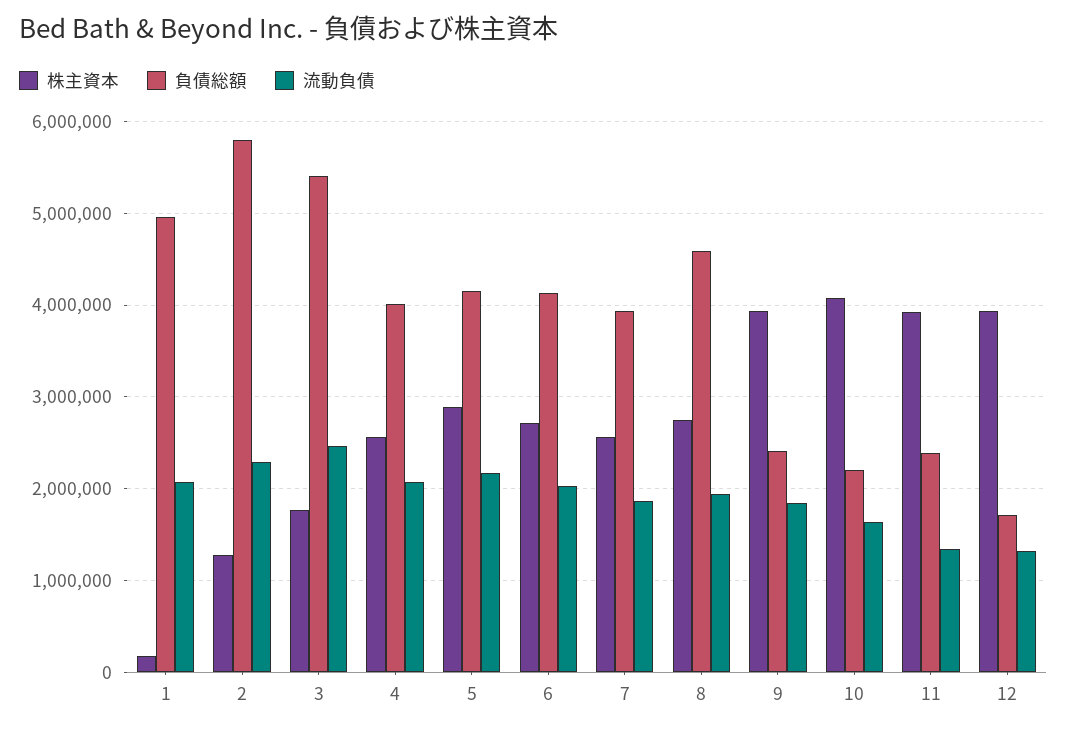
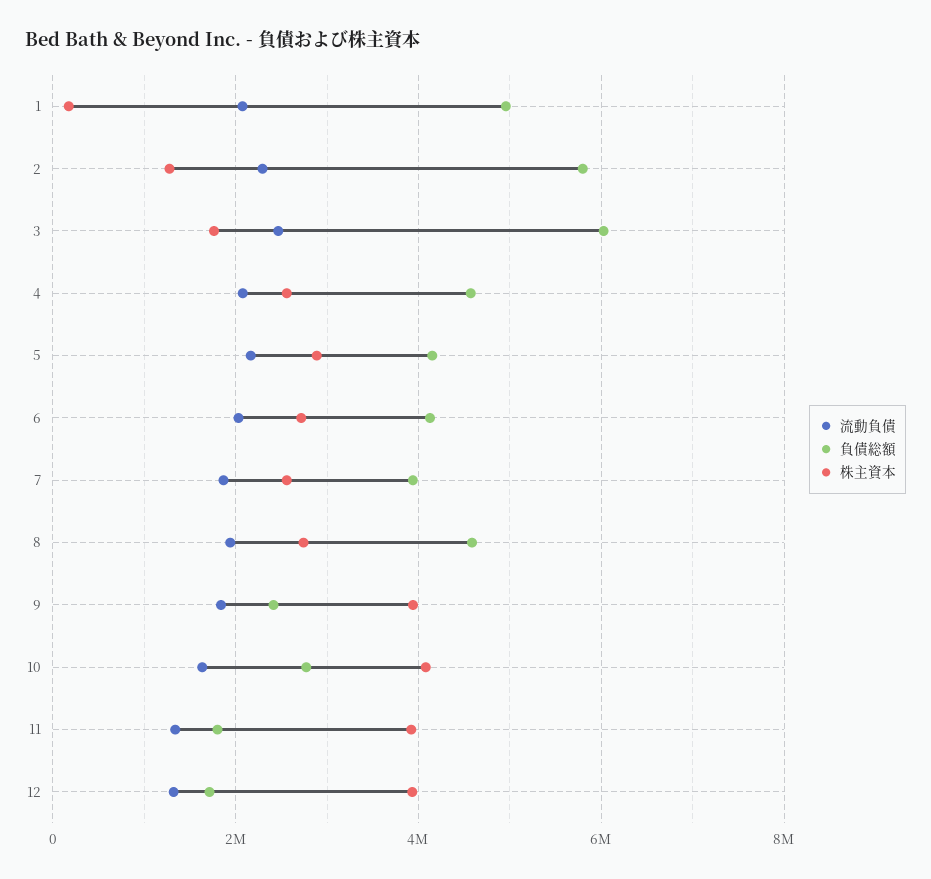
負債総額, 3: 5400000 -> 6000000
負債総額, 4: 4000000 -> 4600000
負債総額, 10: 2200000 -> 2800000
負債総額, 11: 2400000 -> 1800000

